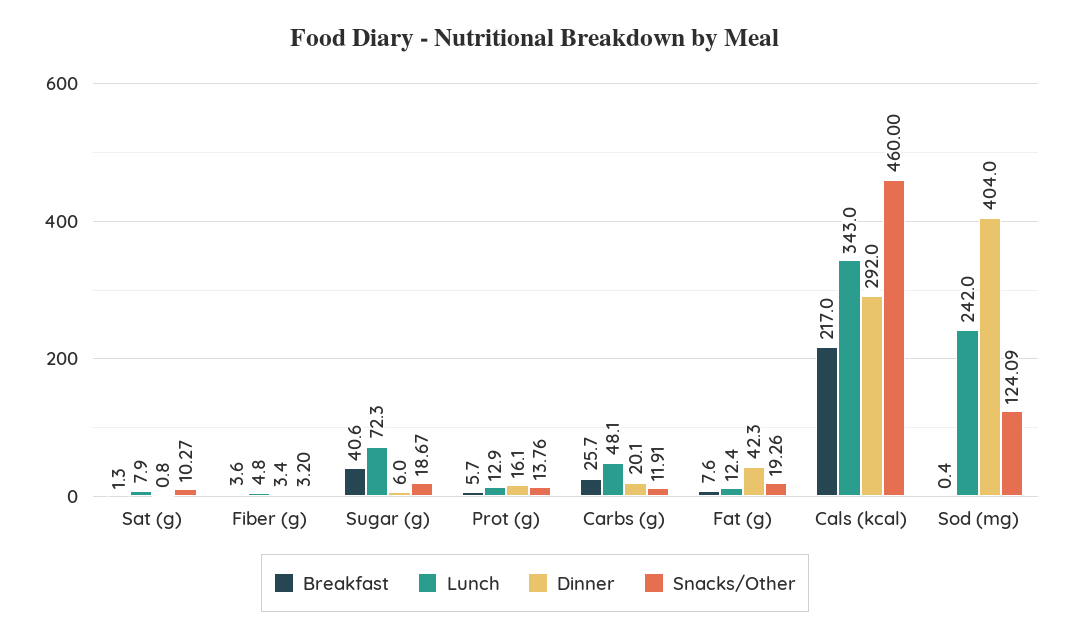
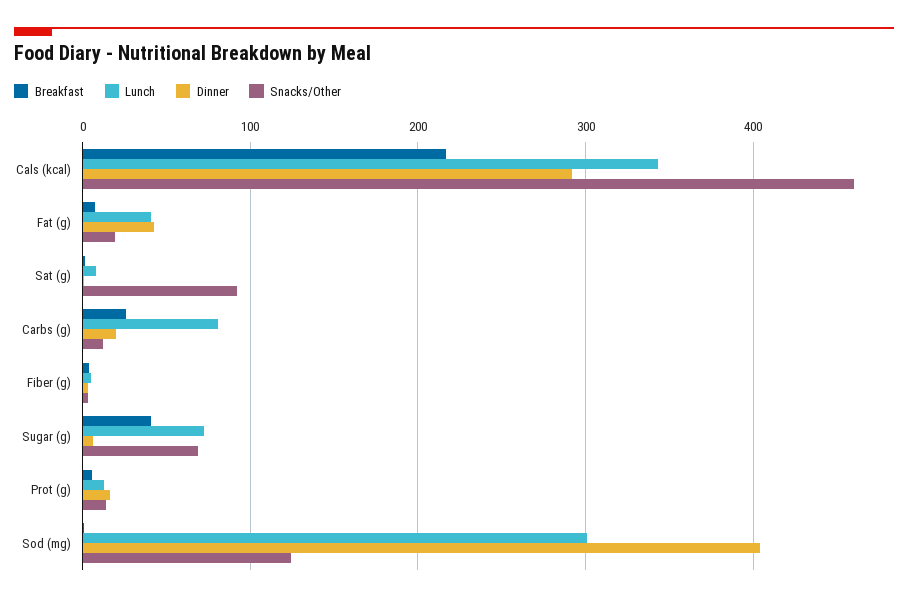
Snacks/Other, Sat (g): 10.27 -> 90
Snacks/Other, Sugar (g): 18.67 -> 70
Lunch, Carbs (g): 48.1 -> 80
Lunch, Fat (g): 12.4 -> 40
Lunch, Sod (mg): 242 -> 300

